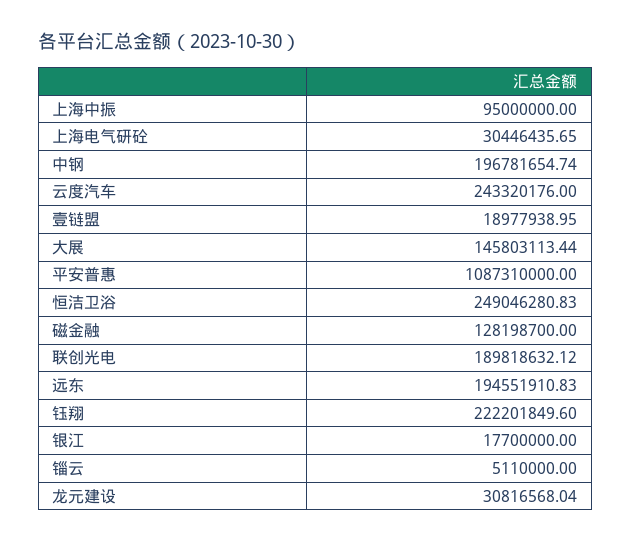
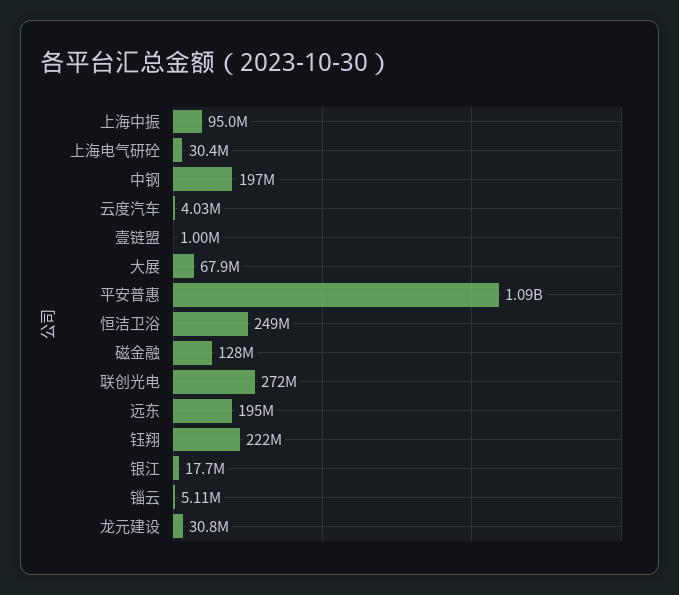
云度汽车: 243320176 -> 4030000
壹链盟: 18977938.95 -> 1000000
大展: 145803113.44 -> 67900000
联创光电: 189818632.12 -> 272000000

